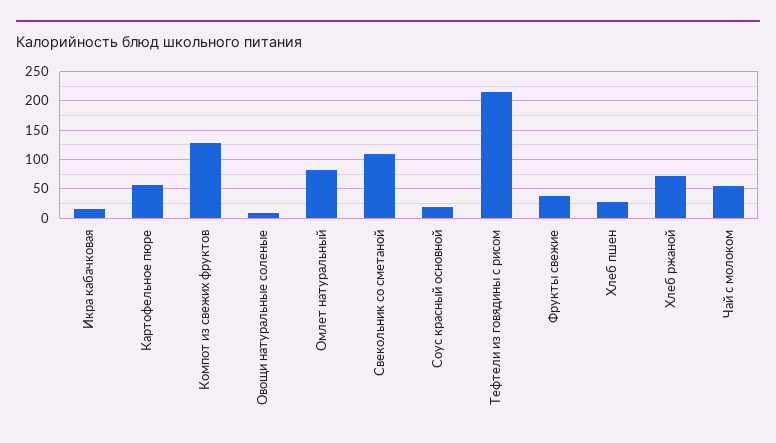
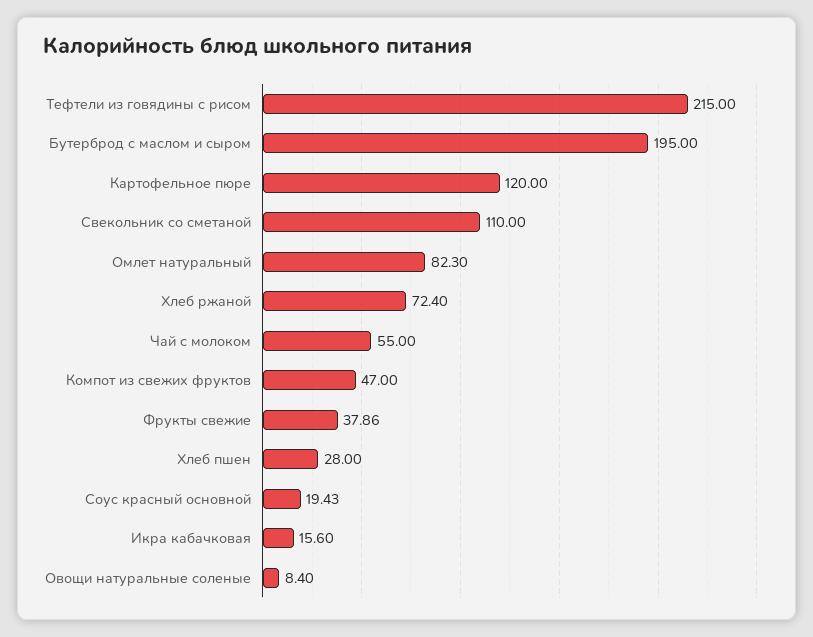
Картофельное пюре: 50 -> 120
Компот из свежих фруктов: 125 -> 47
Бутерброд с маслом и сыром: none -> 195

